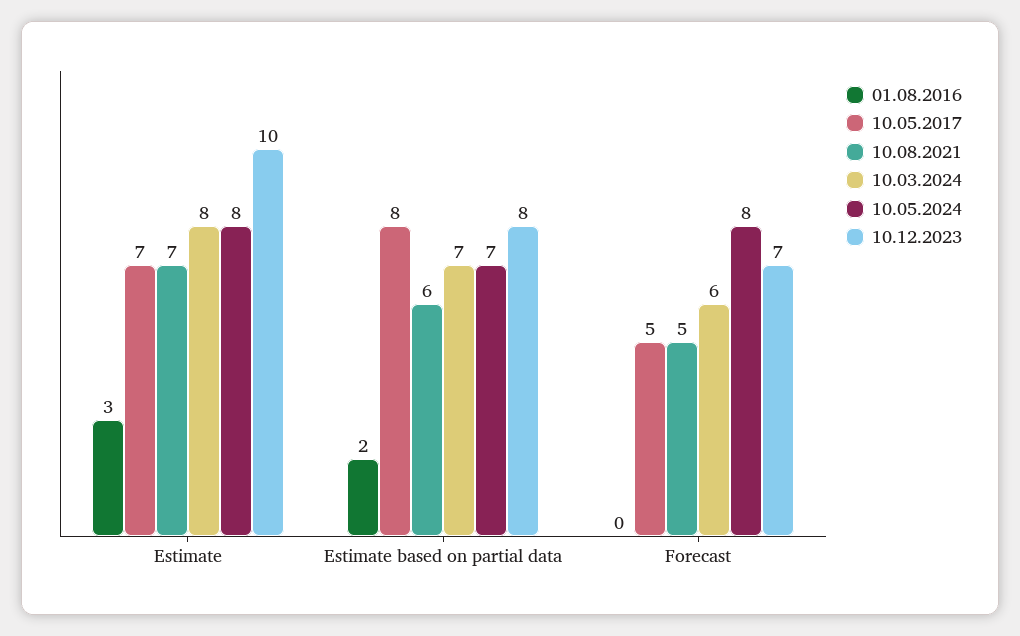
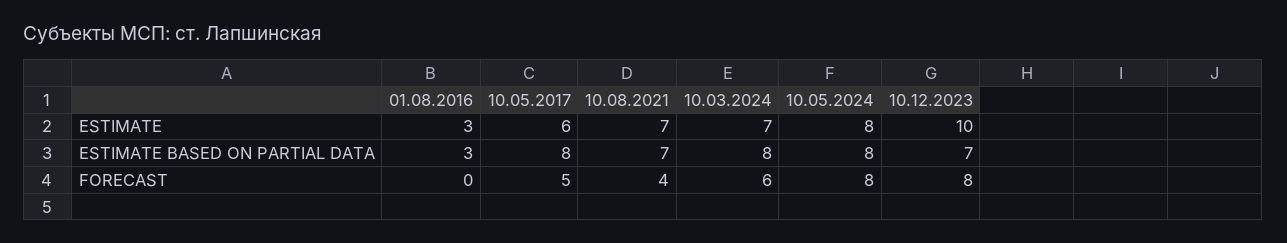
10.05.2017, Estimate: 7 -> 6
10.03.2024, Estimate: 8 -> 7
01.08.2016, Estimate based on partial data: 2 -> 3
10.08.2021, Estimate based on partial data: 6 -> 7
10.03.2024, Estimate based on partial data: 7 -> 8
10.05.2024, Estimate based on partial data: 7 -> 8
10.12.2023, Estimate based on partial data: 8 -> 7
10.08.2021, Forecast: 5 -> 4
10.12.2023, Forecast: 7 -> 8

